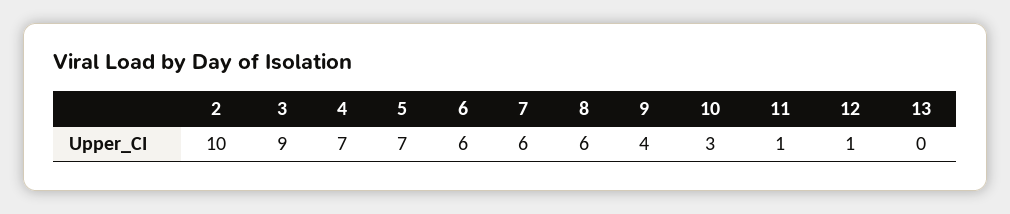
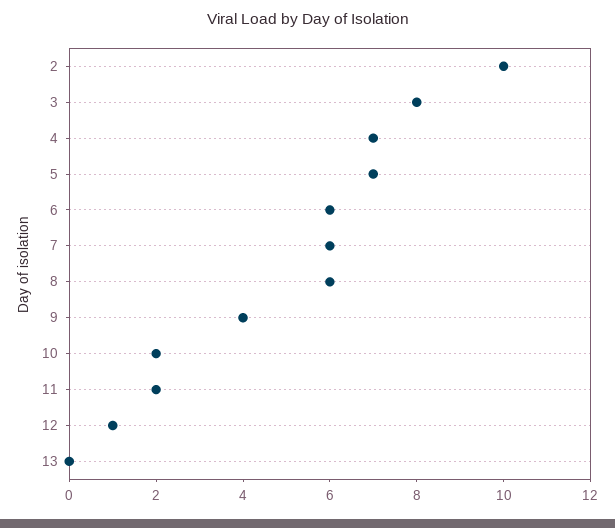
3: 9 -> 8
10: 3 -> 2
11: 1 -> 2

